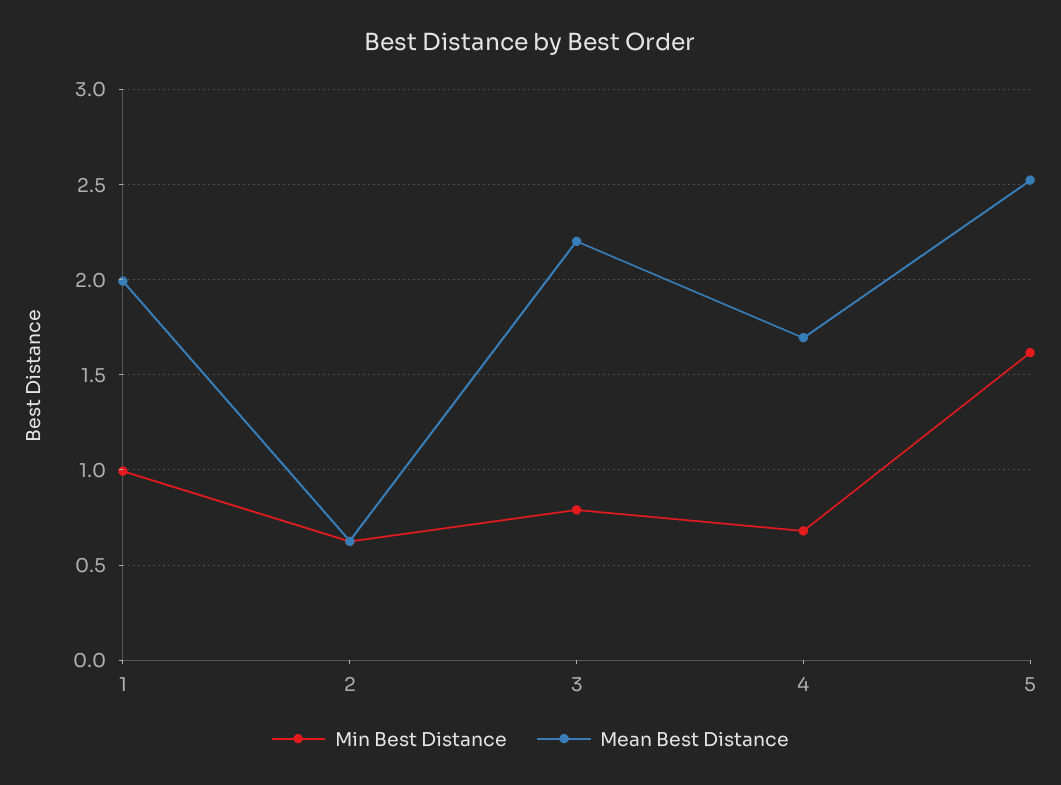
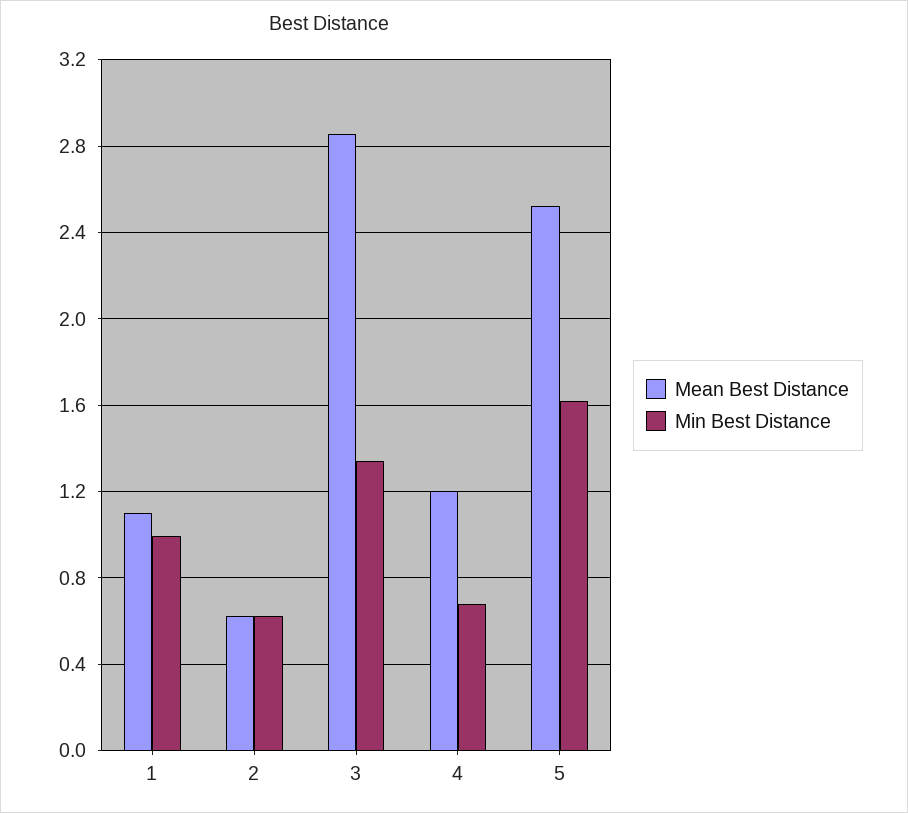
Mean Best Distance, 1: 2 -> 1.1
Min Best Distance, 3: 0.8 -> 1.35
Mean Best Distance, 3: 2.2 -> 2.85
Mean Best Distance, 4: 1.7 -> 1.2

